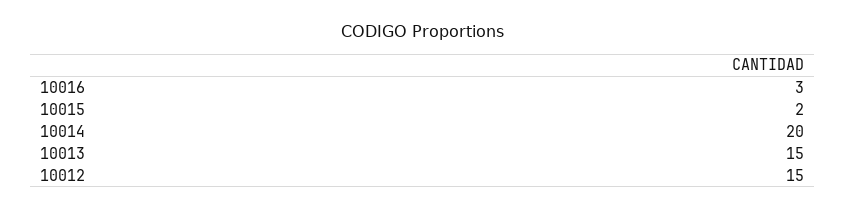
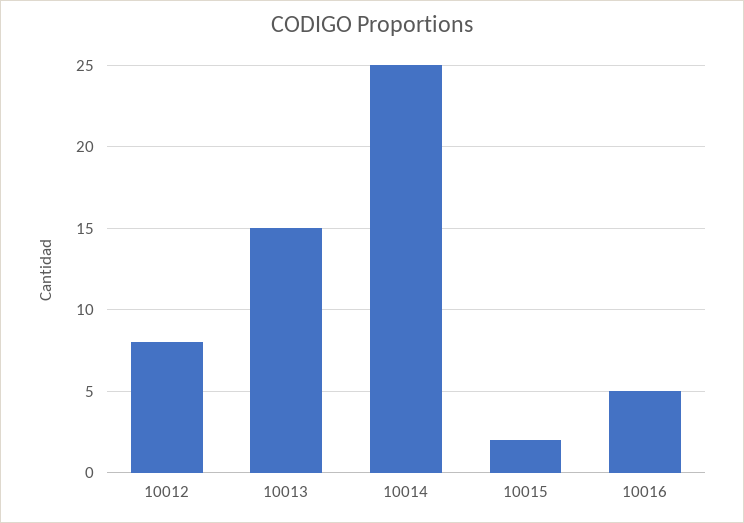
10016: 3 -> 5
10014: 20 -> 25
10012: 15 -> 8

